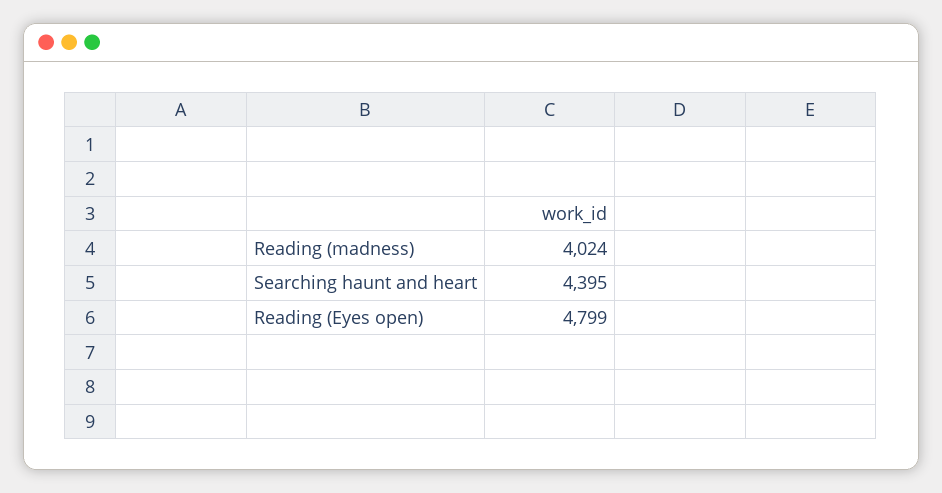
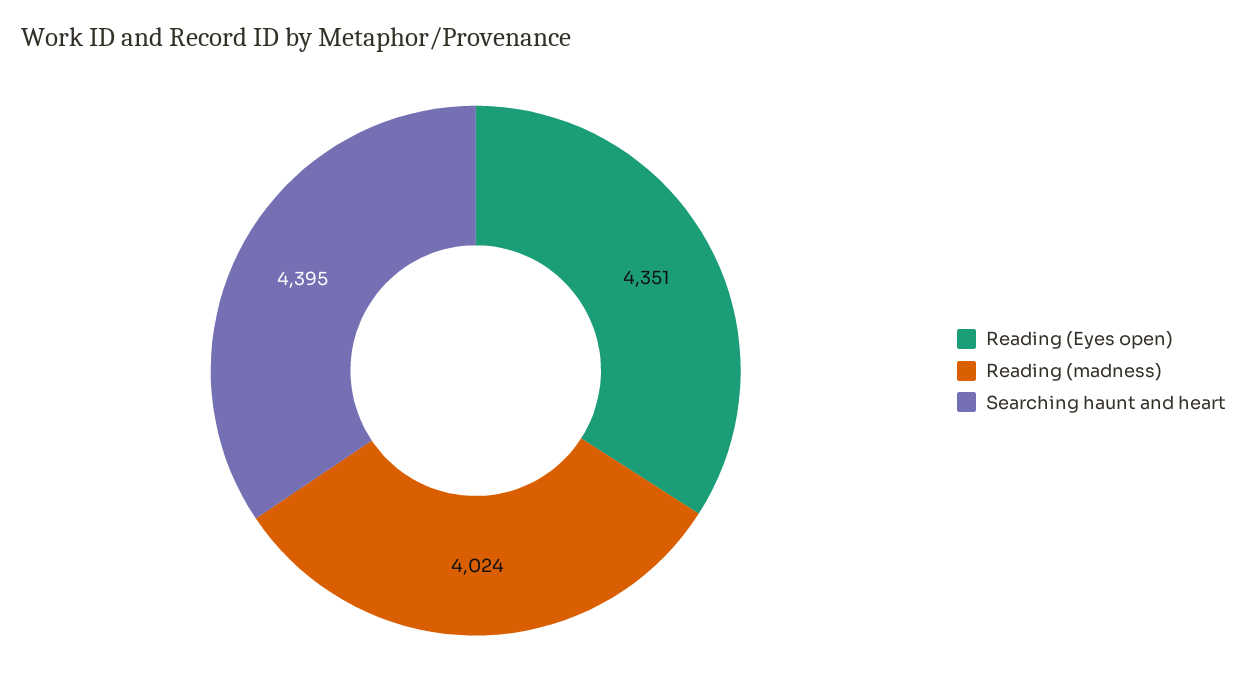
Reading (Eyes open): 4799 -> 4351

